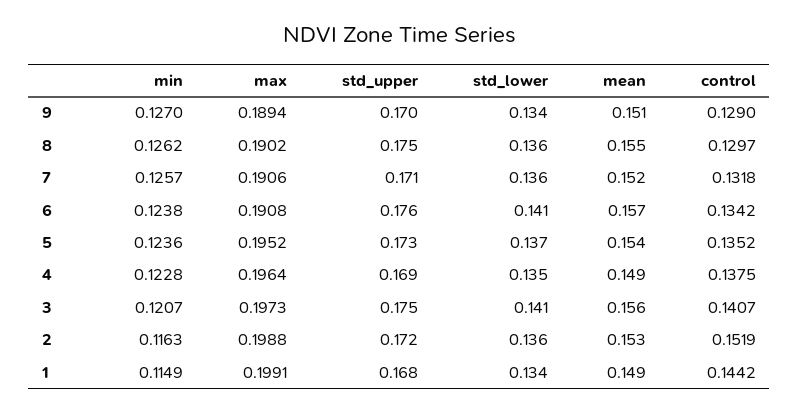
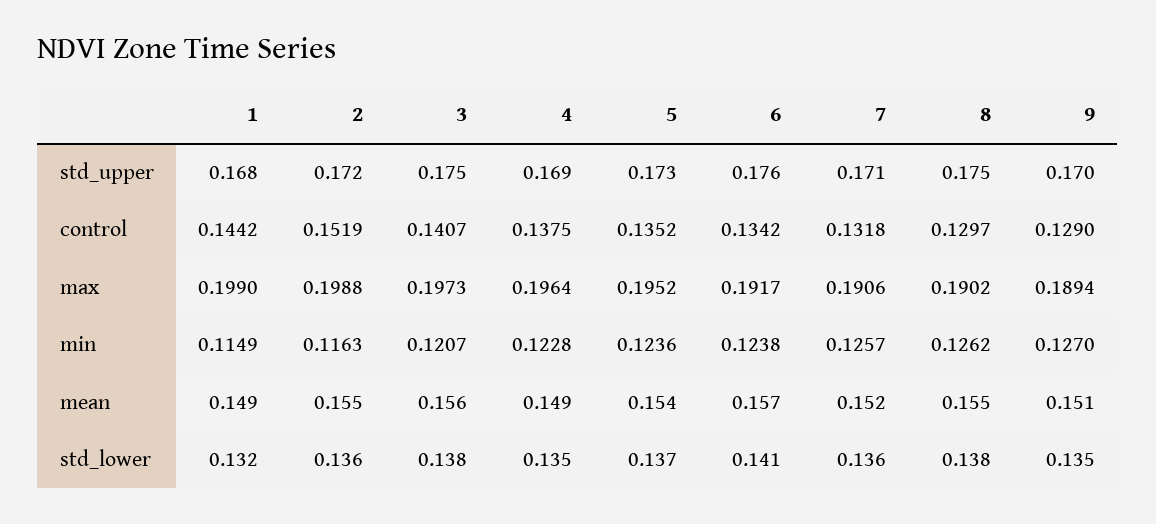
std_lower, 9: 0.134 -> 0.135
std_lower, 8: 0.136 -> 0.138
max, 6: 0.1908 -> 0.1917
std_lower, 3: 0.141 -> 0.138
mean, 2: 0.153 -> 0.155
max, 1: 0.1991 -> 0.199
std_lower, 1: 0.134 -> 0.132

